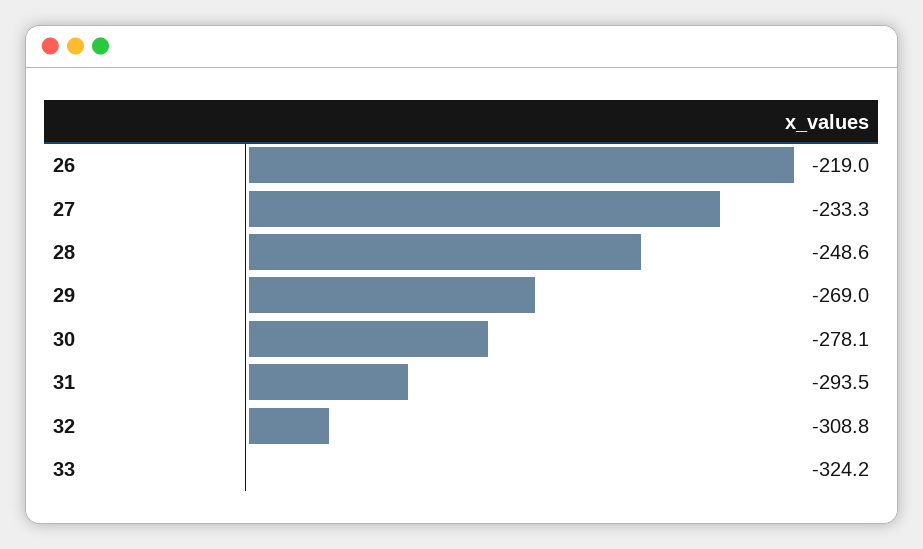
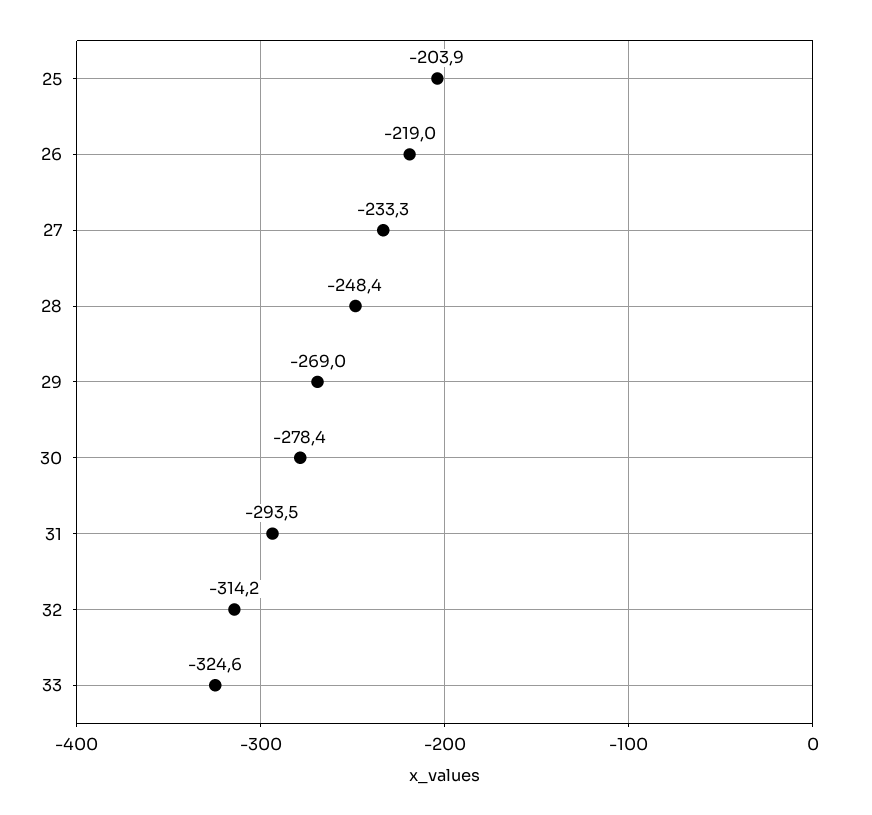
28: -248.6 -> -248.4
30: -278.1 -> -278.4
32: -308.8 -> -314.2
33: -324.2 -> -324.6
25: none -> -203.9

